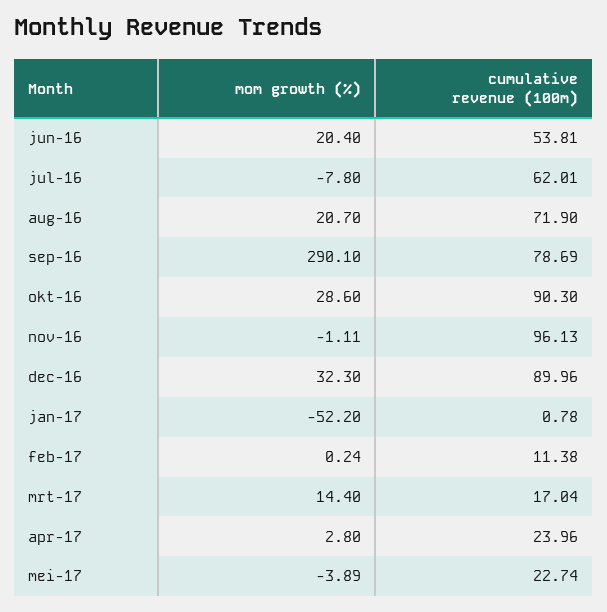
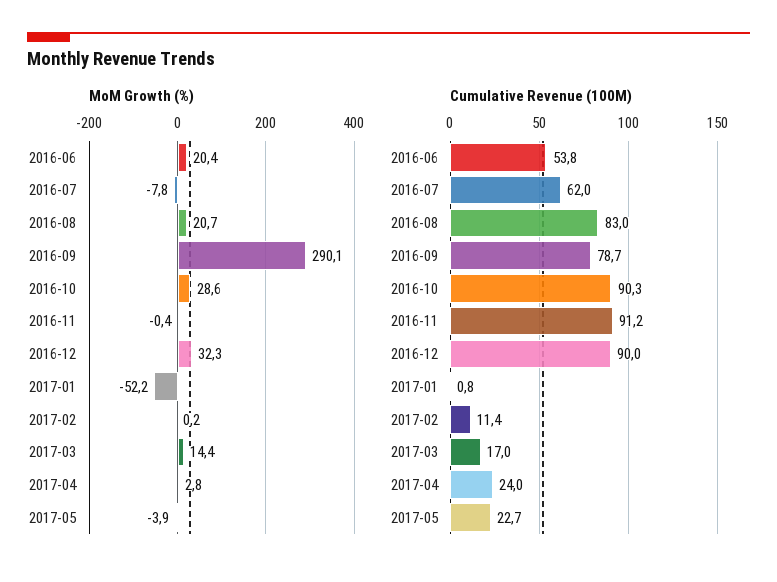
cumulative revenue (100m), aug-16: 71.9 -> 83
mom growth (%), nov-16: -1.11 -> -0.4
cumulative revenue (100m), nov-16: 96.13 -> 91.2

